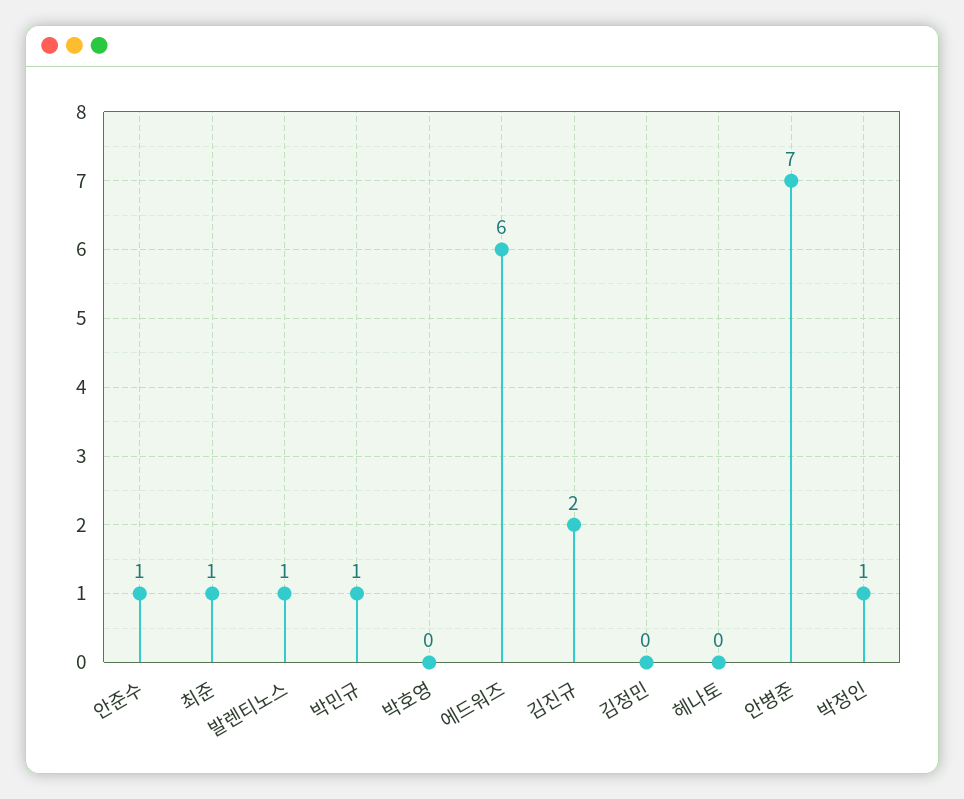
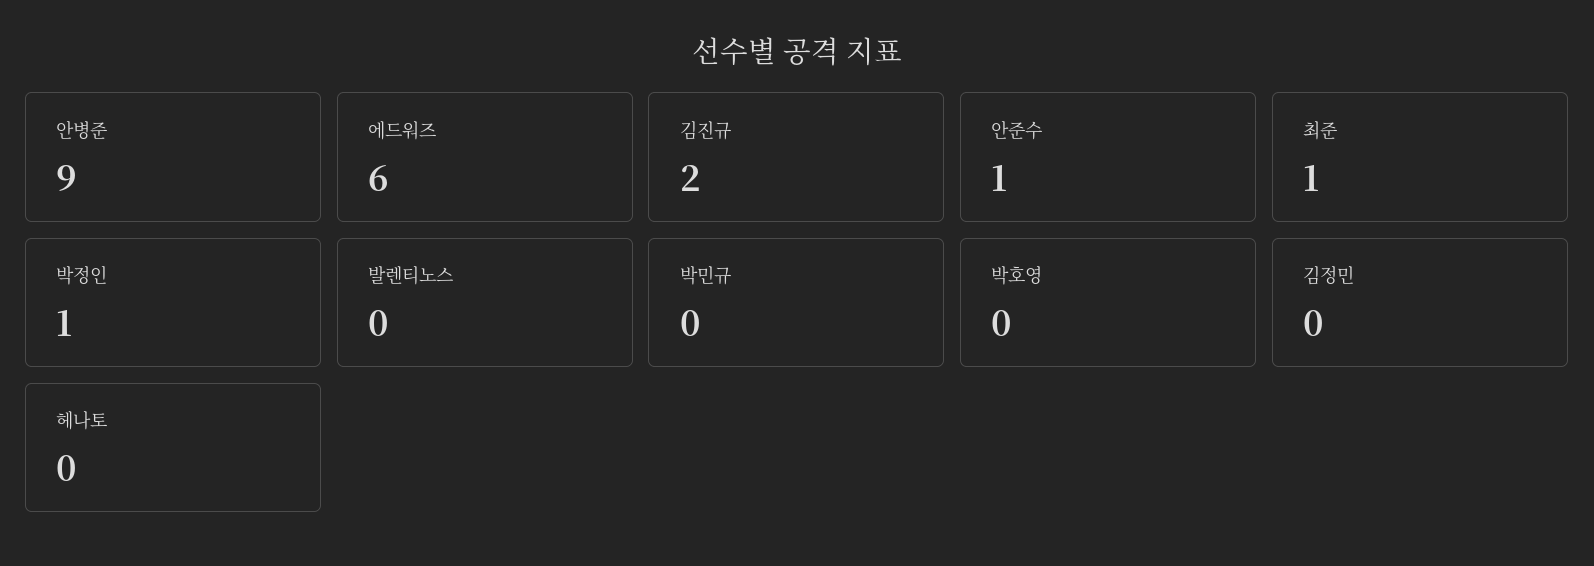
발렌티노스: 1 -> 0
박민규: 1 -> 0
안병준: 7 -> 9

